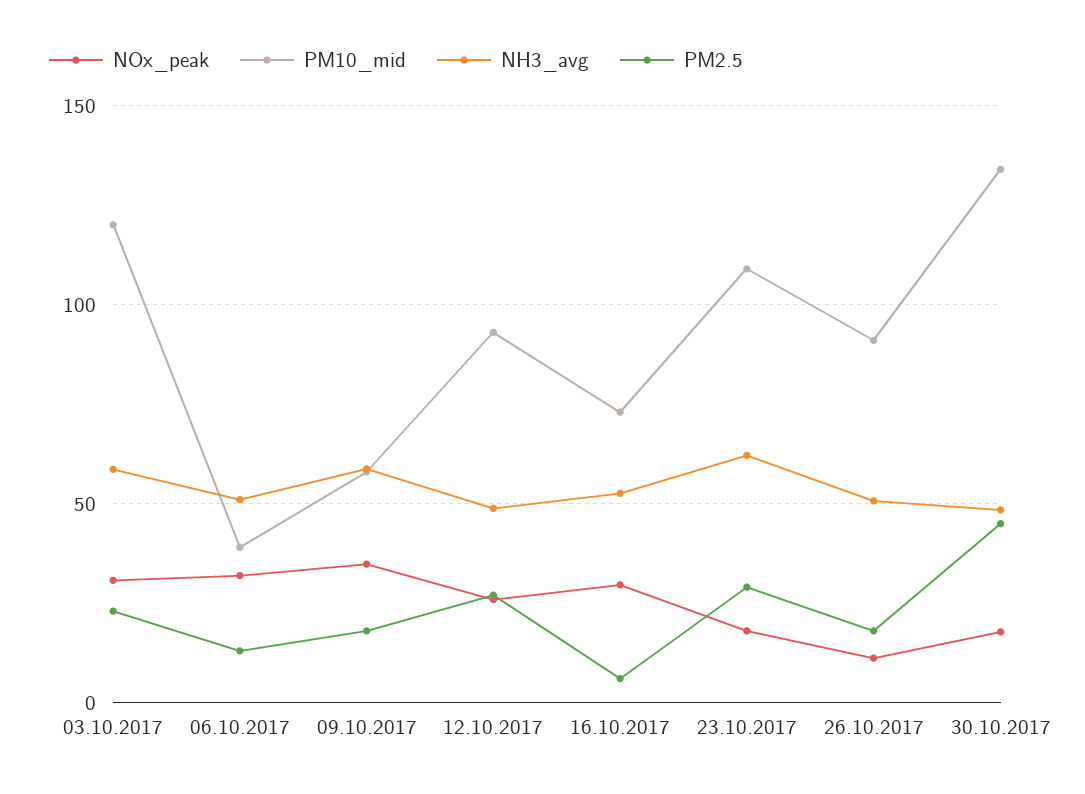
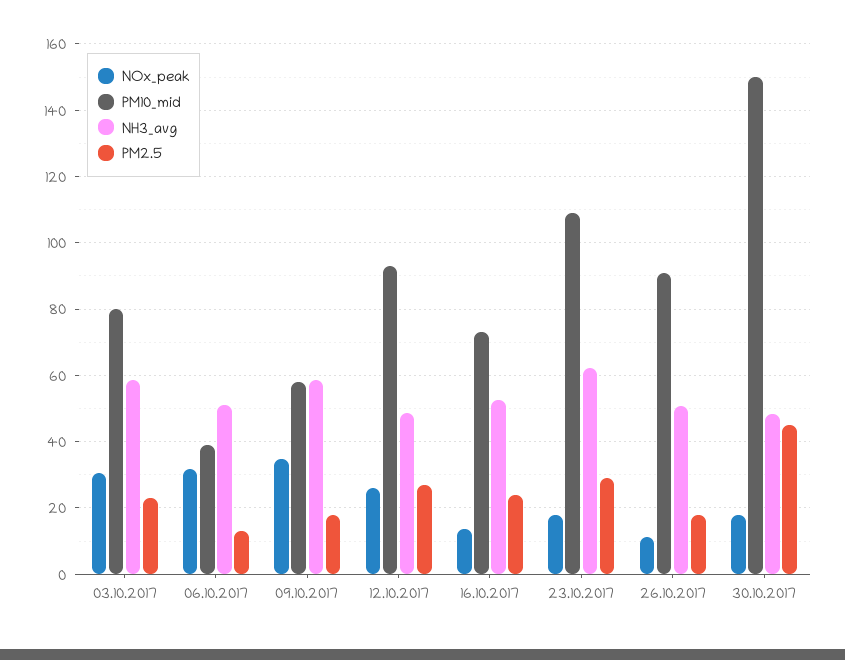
PM10_mid, 03.10.2017: 120 -> 80
NOx_peak, 16.10.2017: 30 -> 14
PM2.5, 16.10.2017: 5 -> 24
PM10_mid, 30.10.2017: 135 -> 150

